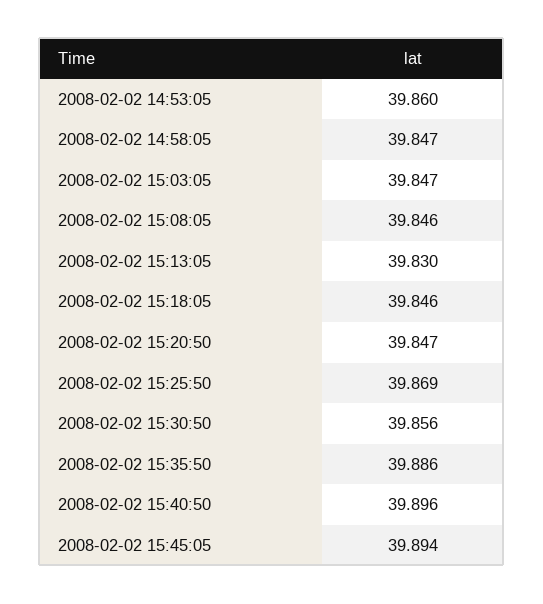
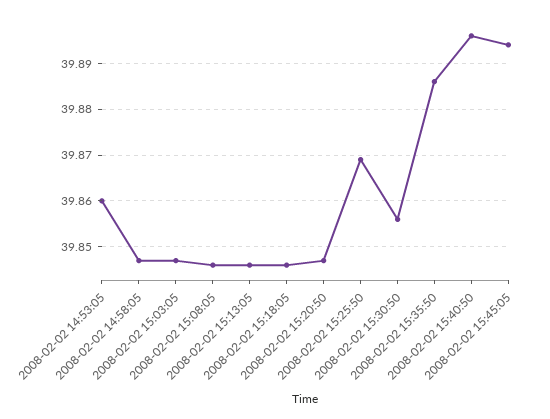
2008-02-02 15:13:05: 39.83 -> 39.845

